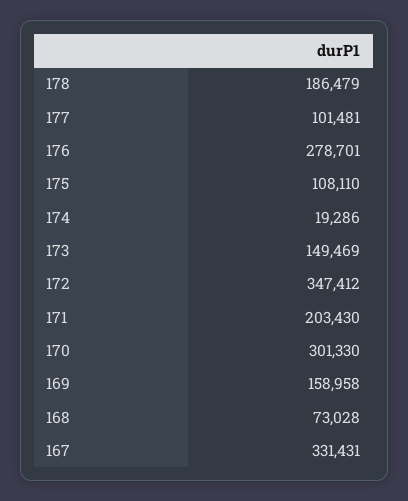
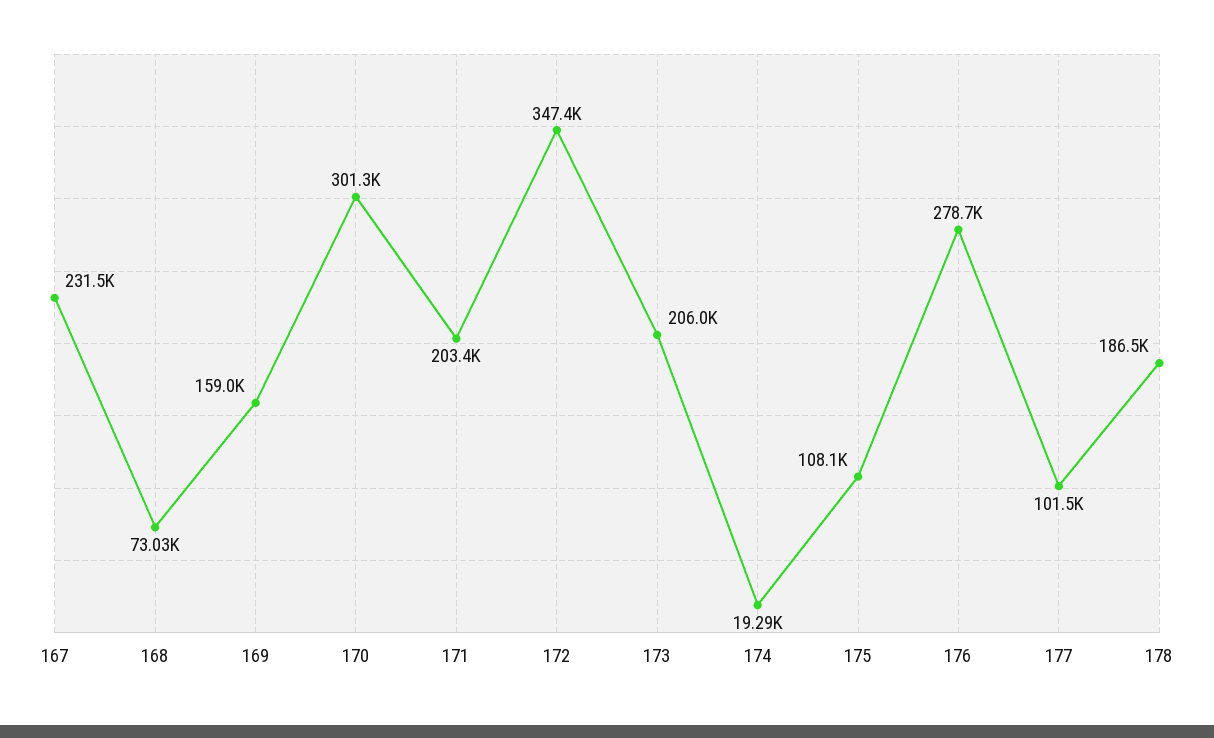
173: 149469 -> 206000
167: 331431 -> 231500

